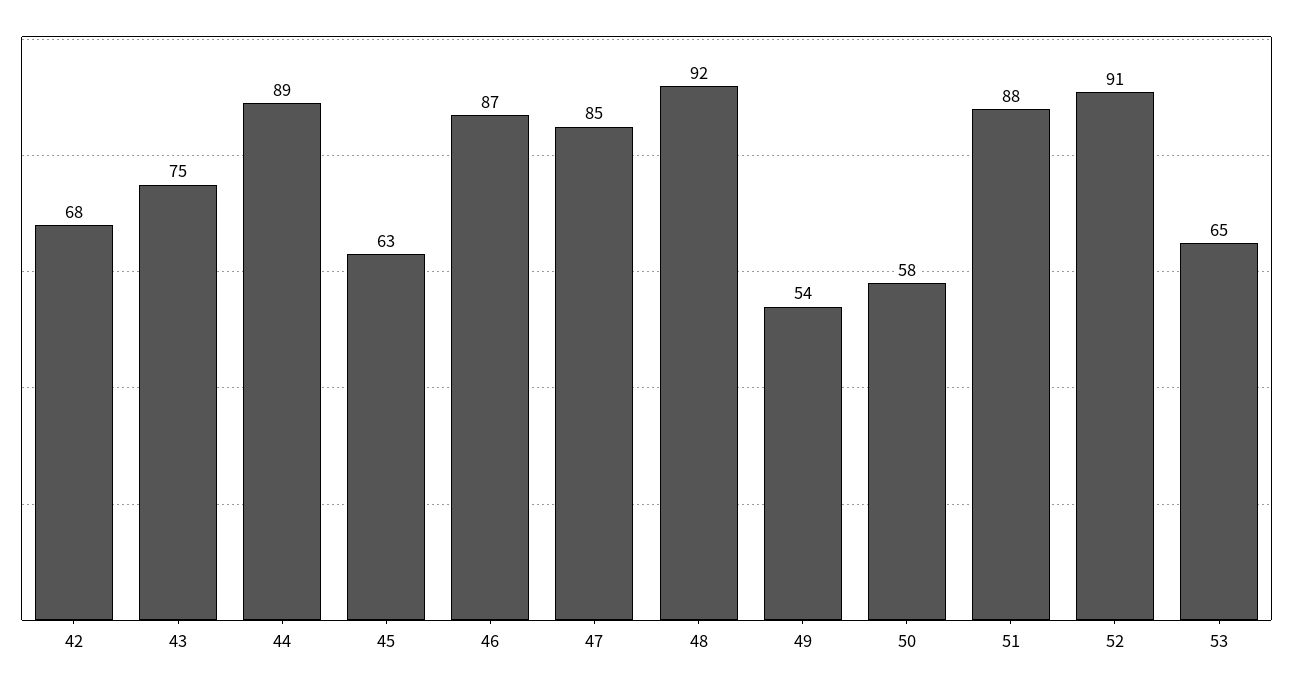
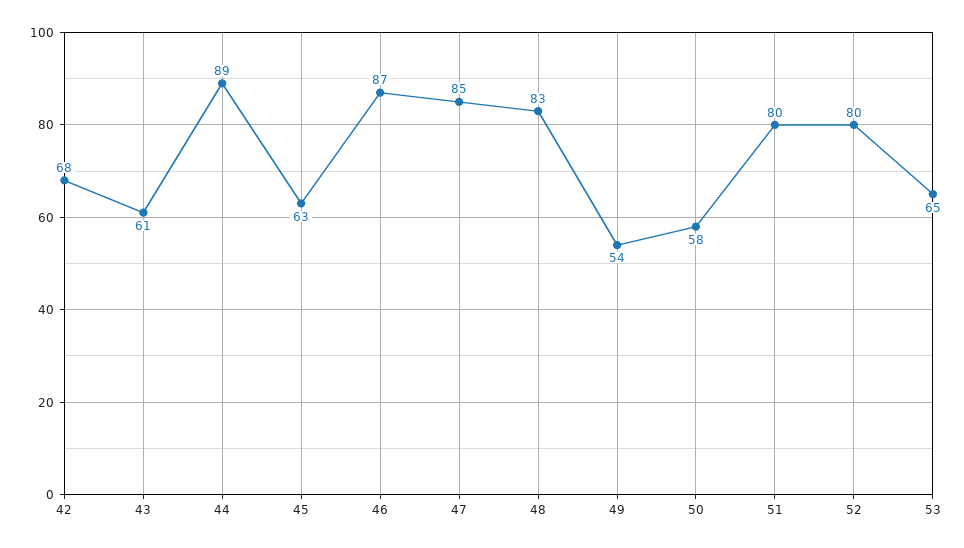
43: 75 -> 61
48: 92 -> 83
51: 88 -> 80
52: 91 -> 80

